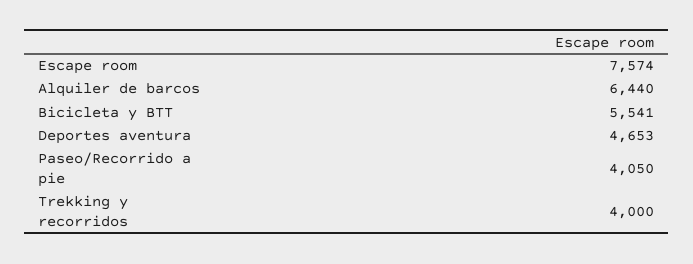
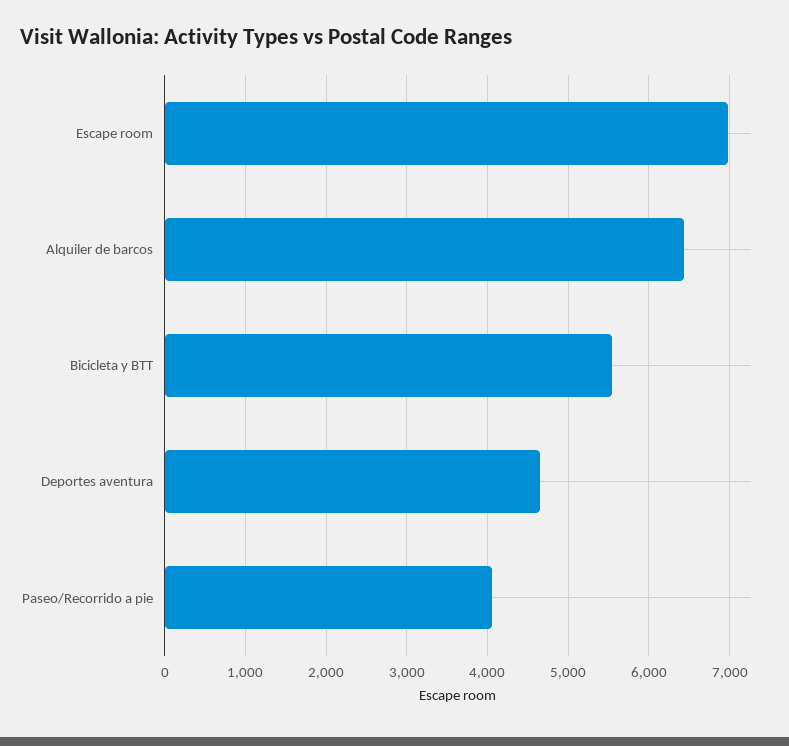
Escape room: 7574 -> 7000
Trekking y recorridos: 4000 -> none

